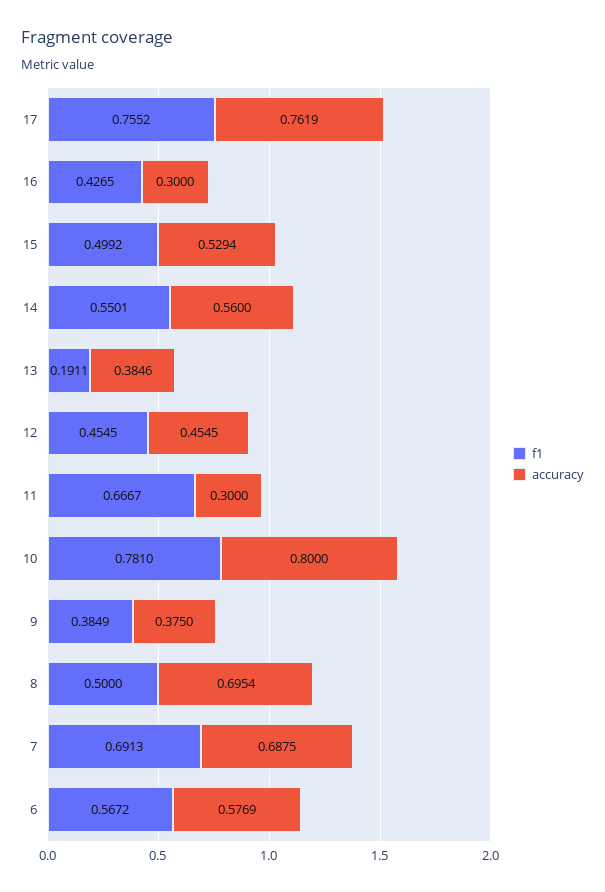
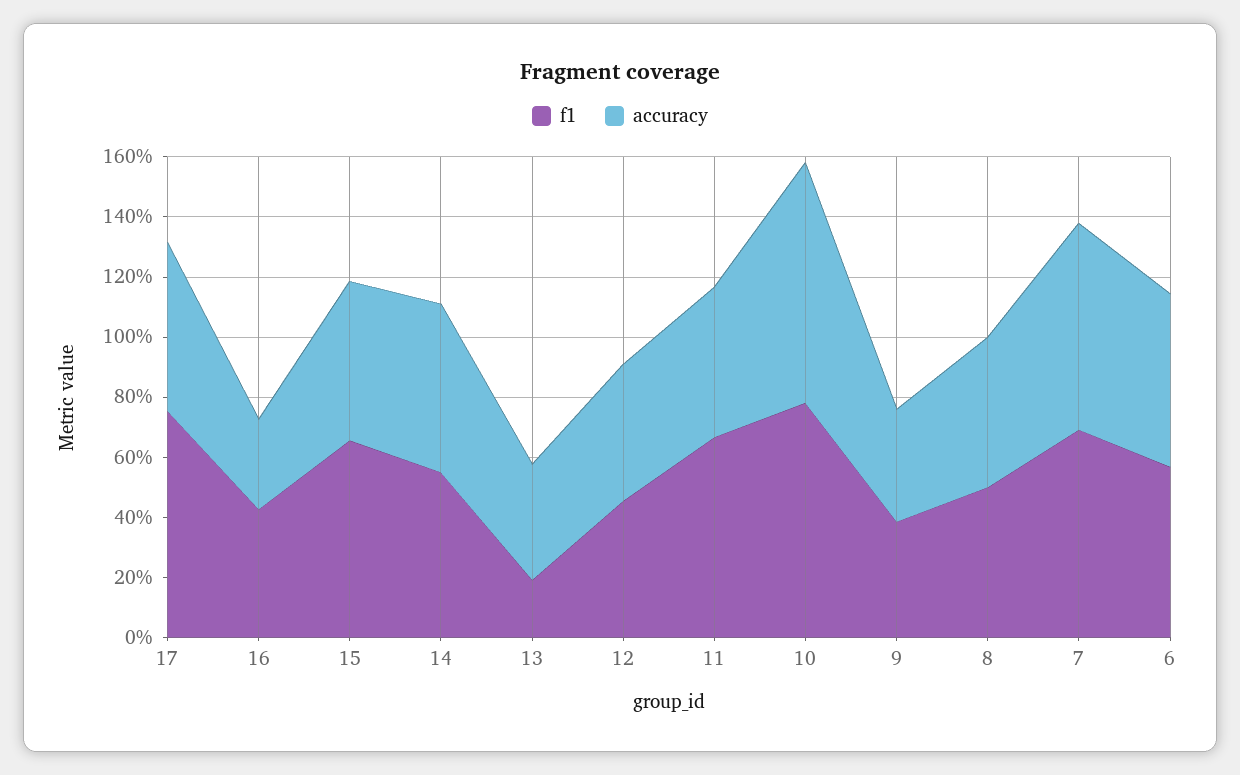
accuracy, 17: 0.7619 -> 0.55
f1, 15: 0.4992 -> 0.65
accuracy, 11: 0.3 -> 0.5
accuracy, 8: 0.6954 -> 0.5

